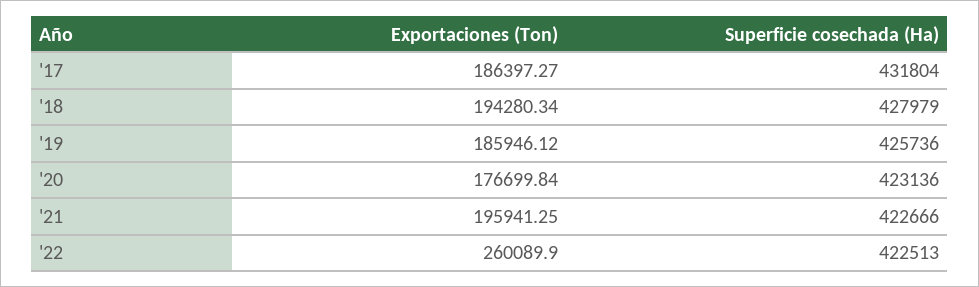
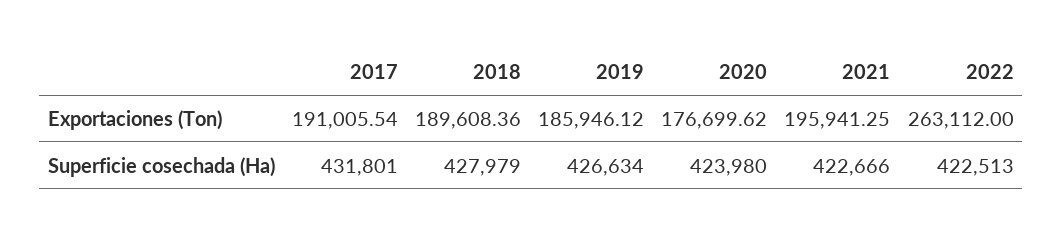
Exportaciones (Ton), '17: 186397.27 -> 191005.54
Superficie cosechada (Ha), '17: 431804 -> 431801
Exportaciones (Ton), '18: 194280.34 -> 189608.36
Superficie cosechada (Ha), '19: 425736 -> 426634
Exportaciones (Ton), '20: 176699.84 -> 176699.62
Superficie cosechada (Ha), '20: 423136 -> 423980
Exportaciones (Ton), '22: 260089.9 -> 263112

